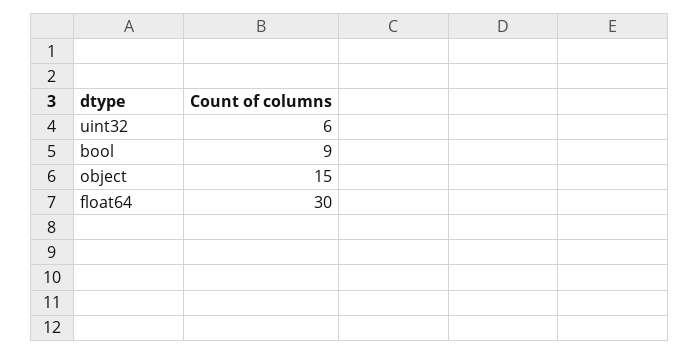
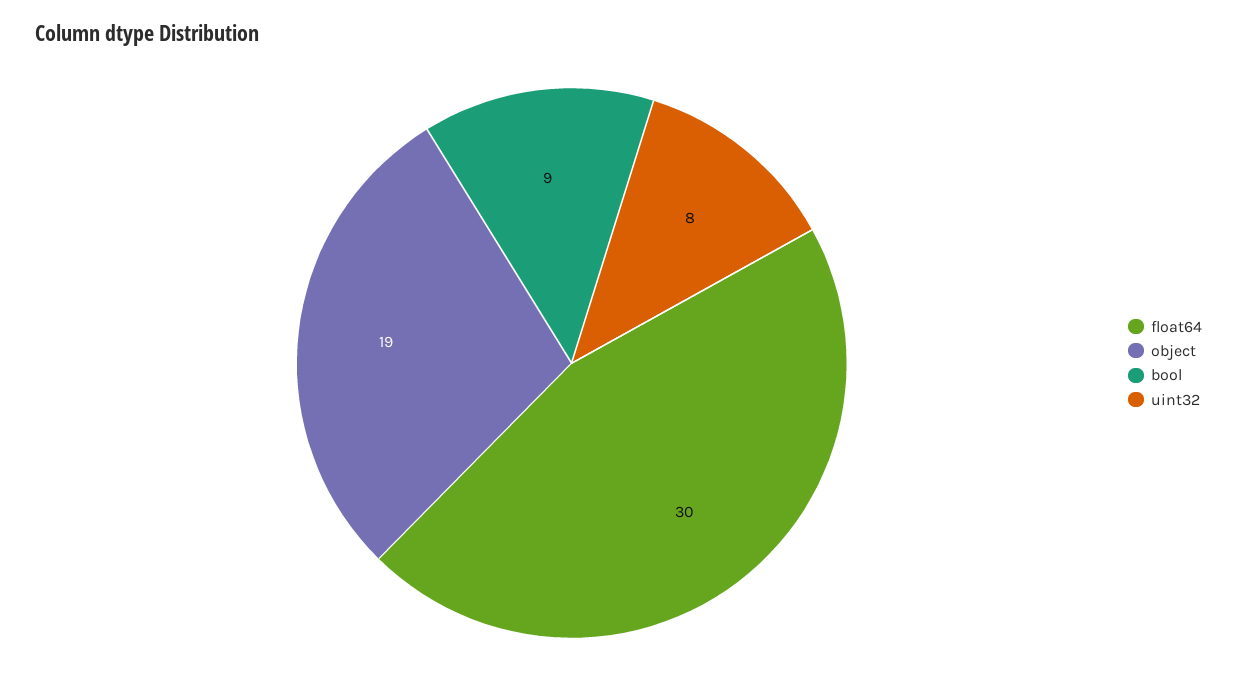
uint32: 6 -> 8
object: 15 -> 19

